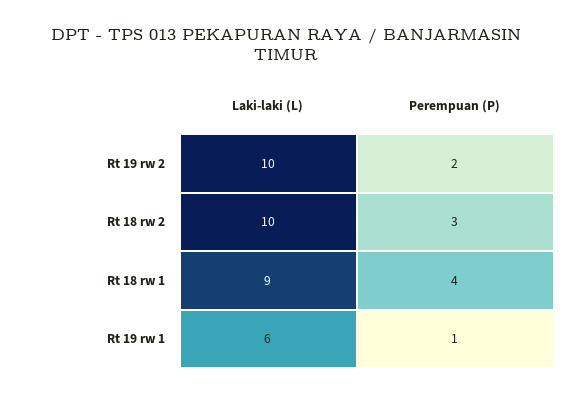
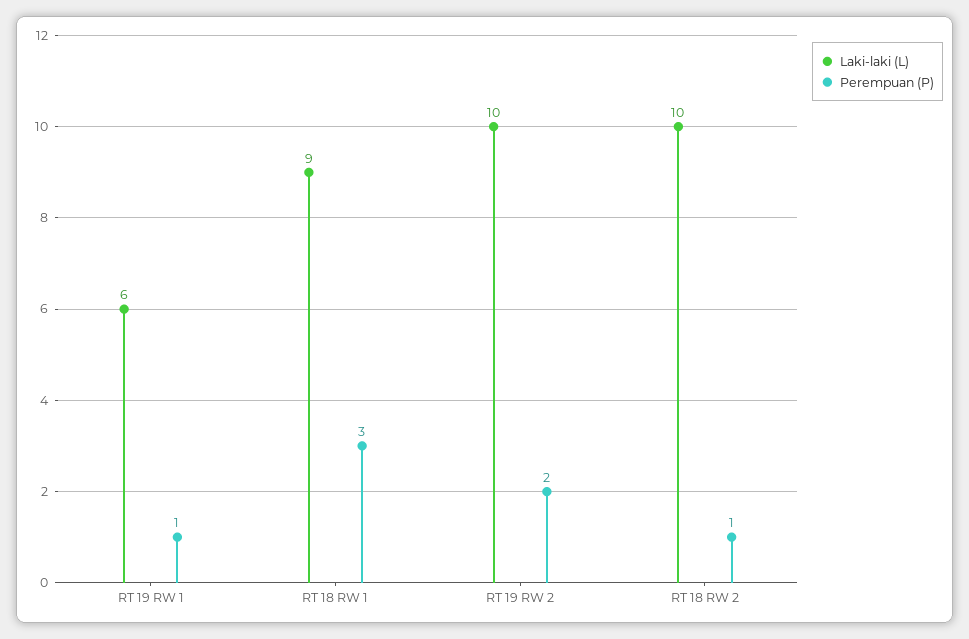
Perempuan (P), Rt 18 rw 2: 3 -> 1
Perempuan (P), Rt 18 rw 1: 4 -> 3

